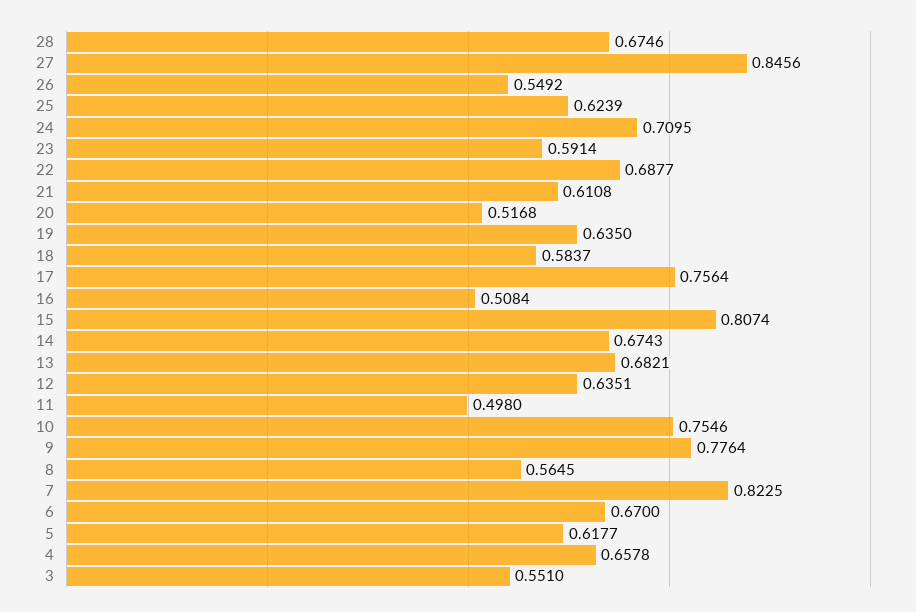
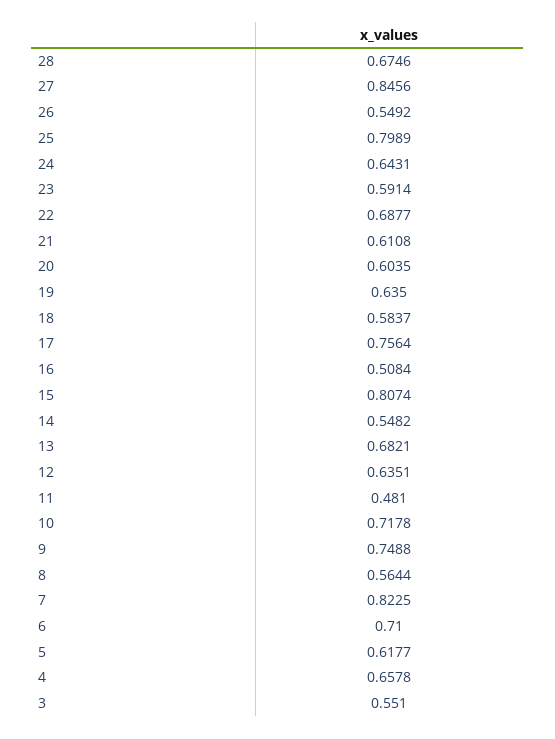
25: 0.6239 -> 0.7989
24: 0.7095 -> 0.6431
20: 0.5168 -> 0.6035
14: 0.6743 -> 0.5482
11: 0.498 -> 0.481
10: 0.7546 -> 0.7178
9: 0.7764 -> 0.7488
8: 0.5645 -> 0.5644
6: 0.67 -> 0.71

